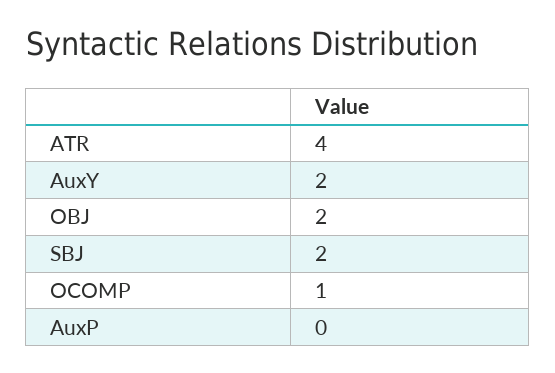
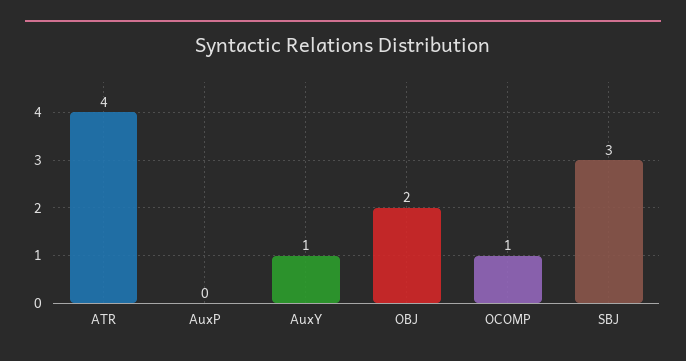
AuxY: 2 -> 1
SBJ: 2 -> 3

